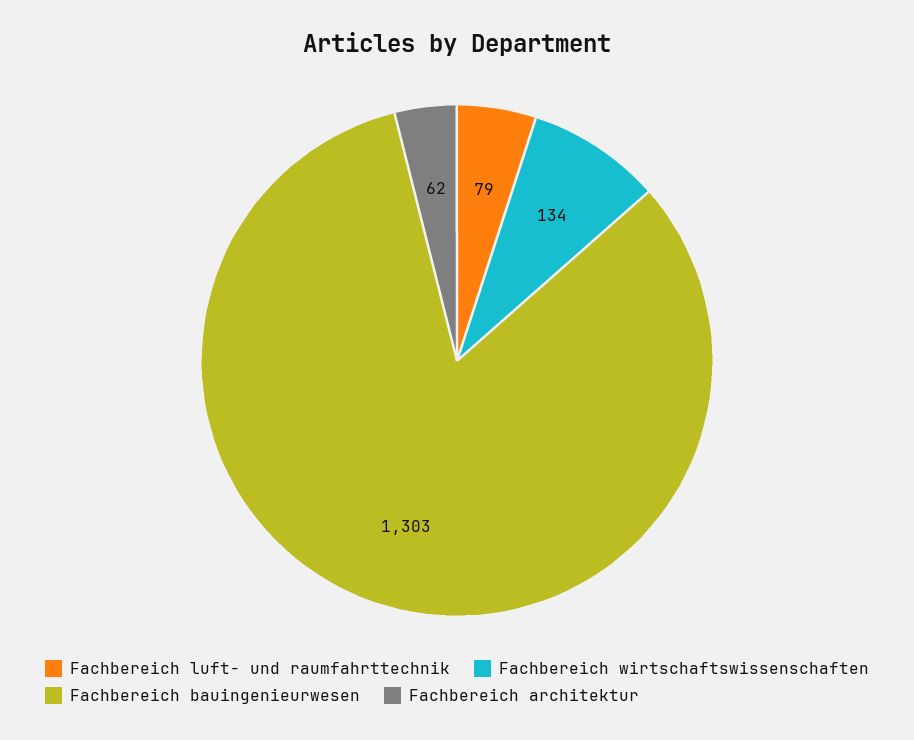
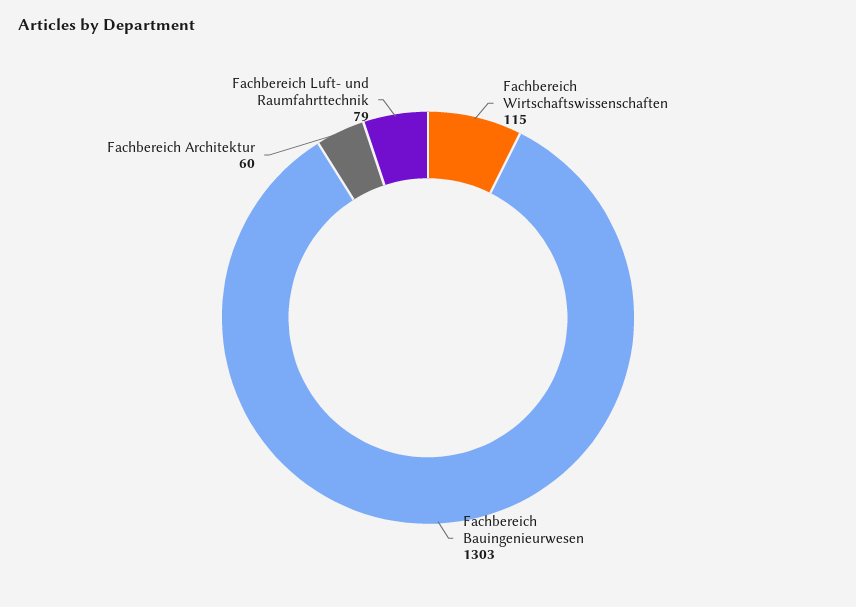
Fachbereich wirtschaftswissenschaften: 134 -> 115
Fachbereich architektur: 62 -> 60

